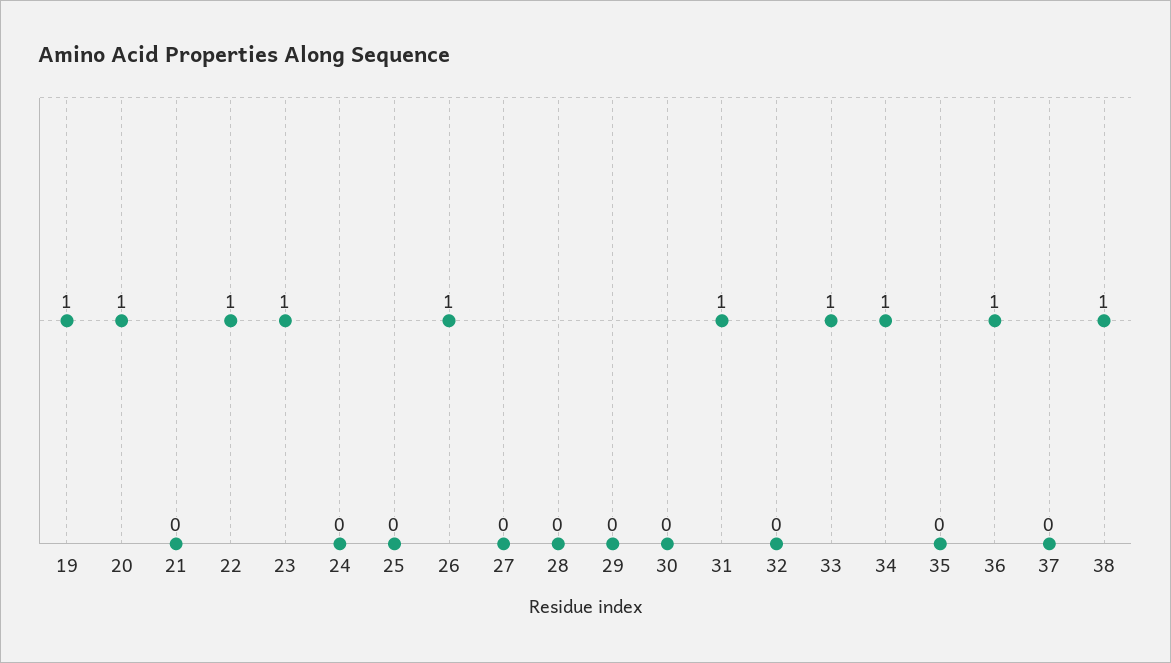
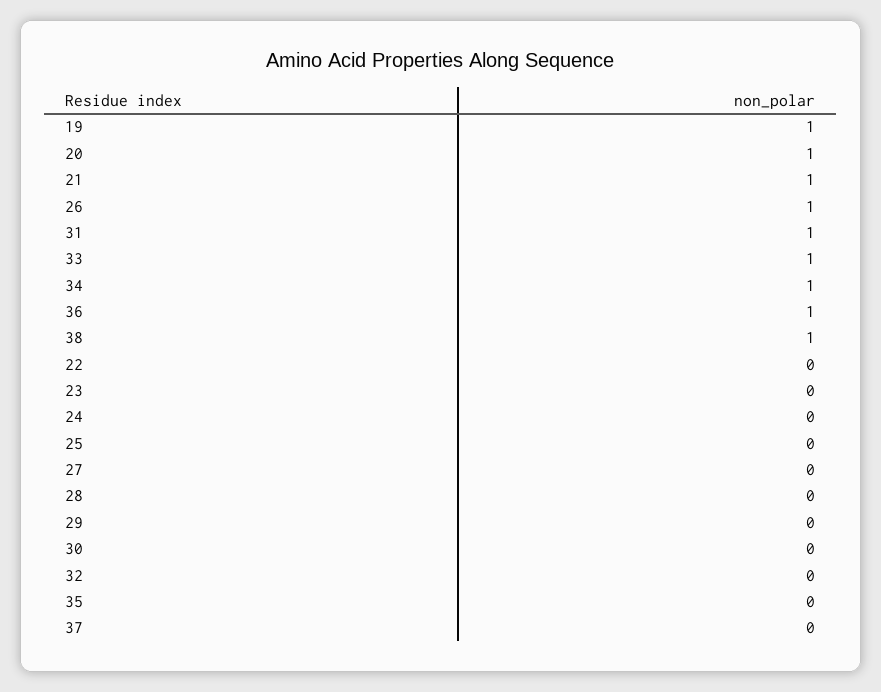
21: 0 -> 1
22: 1 -> 0
23: 1 -> 0

